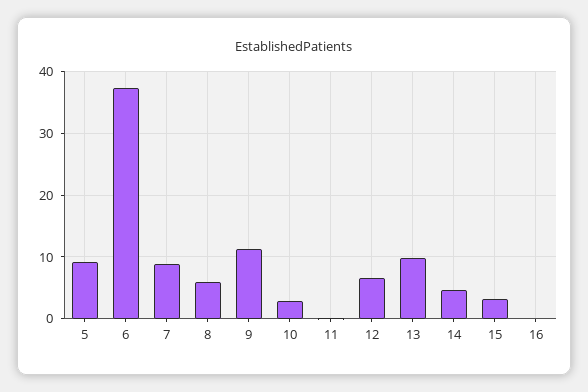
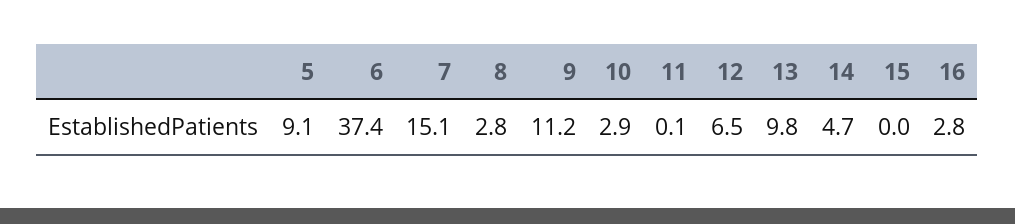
7: 9 -> 15.1
8: 6 -> 2.8
15: 3 -> 0
16: 0 -> 2.8

